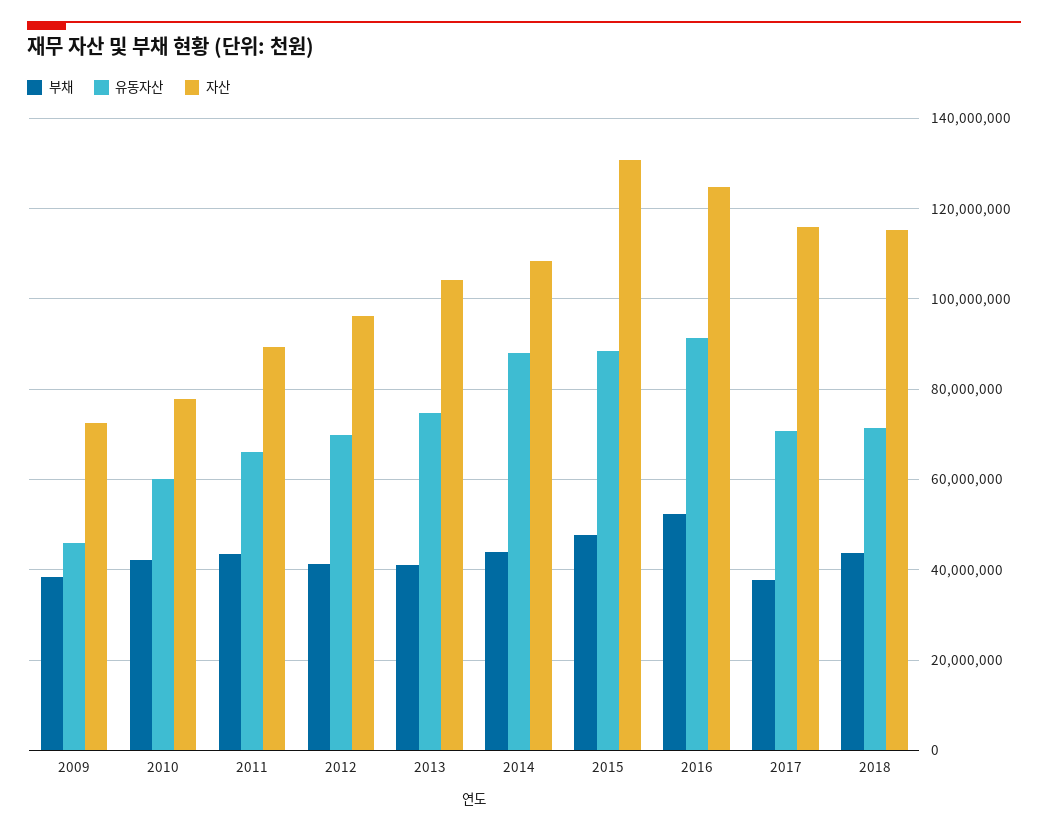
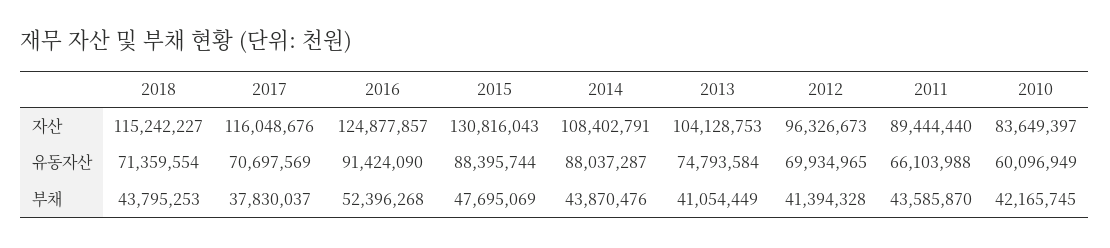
부채, 2009: 38000000 -> none
유동자산, 2009: 46000000 -> none
자산, 2009: 72000000 -> none
자산, 2010: 78000000 -> 83649397

